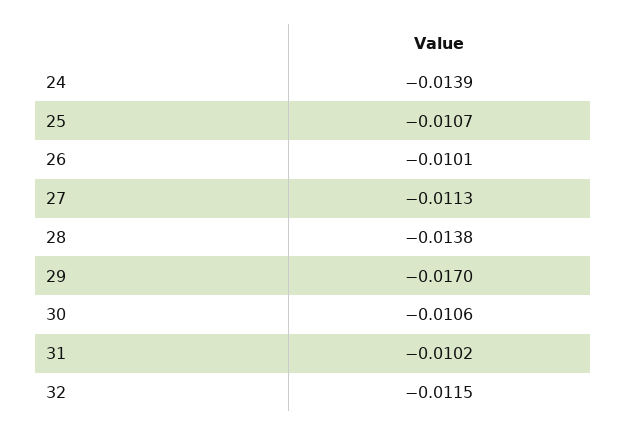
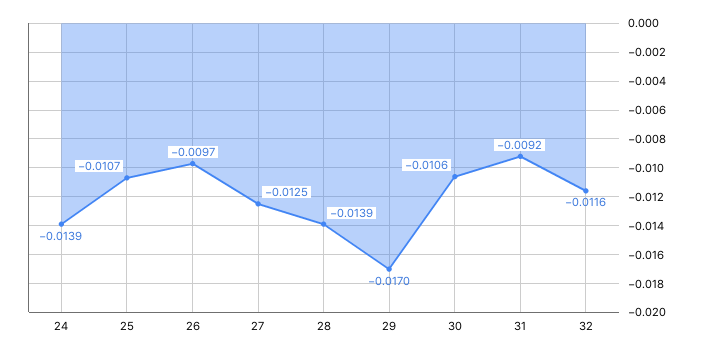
26: -0.0101 -> -0.0097
27: -0.0113 -> -0.0125
28: -0.0138 -> -0.0139
31: -0.0102 -> -0.0092
32: -0.0115 -> -0.0116

